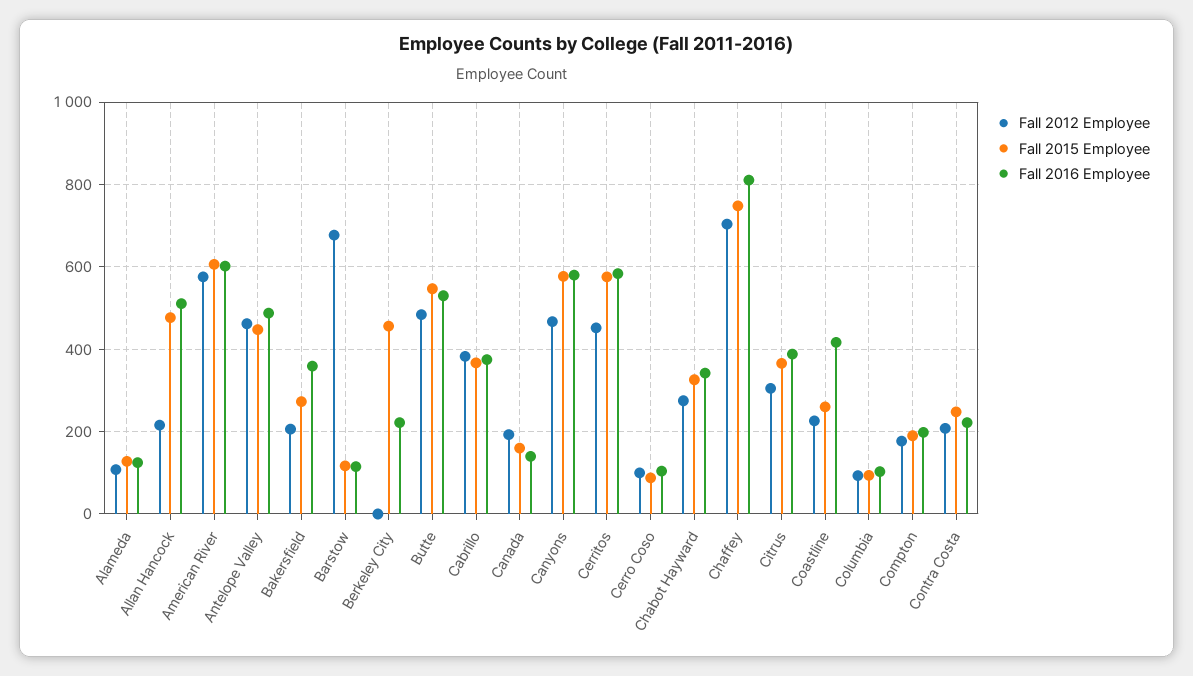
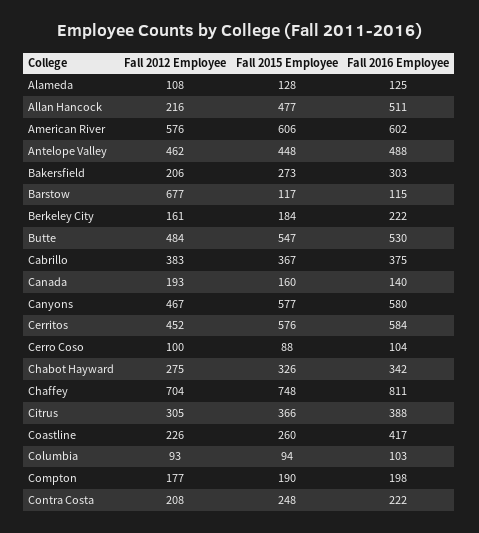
Fall 2016 Employee, Bakersfield: 360 -> 303
Fall 2012 Employee, Berkeley City: 0 -> 161
Fall 2015 Employee, Berkeley City: 460 -> 184

